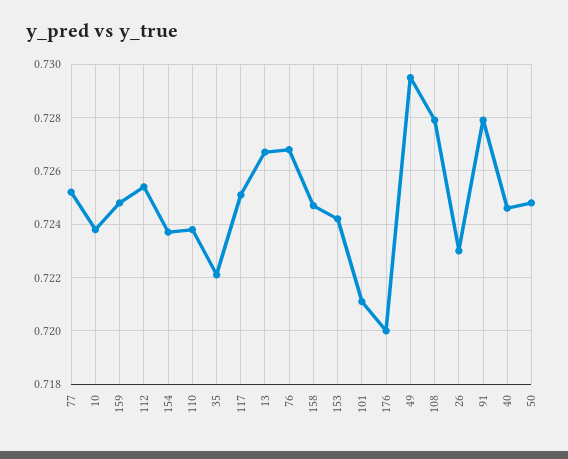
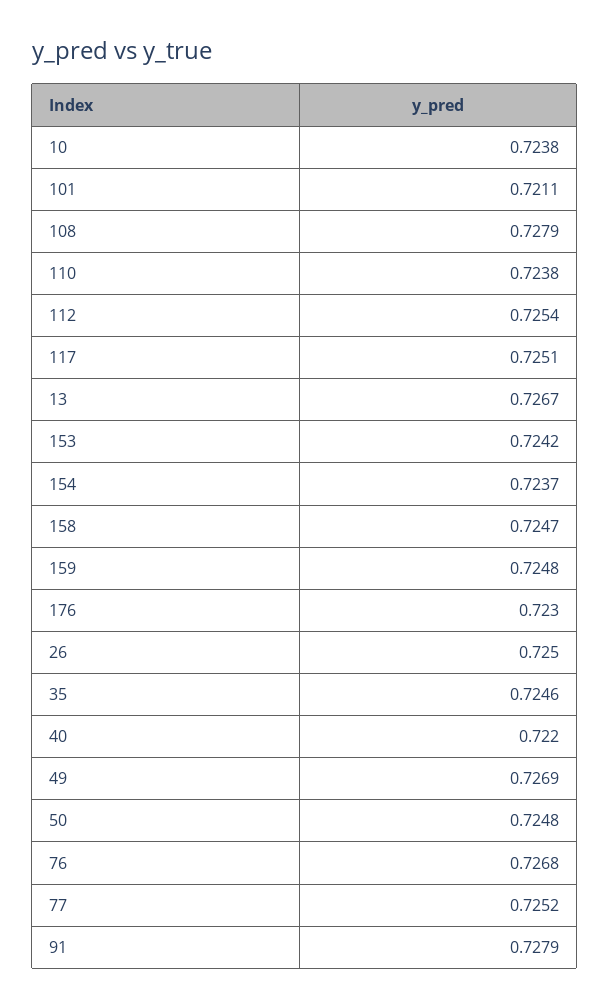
35: 0.722 -> 0.7246
176: 0.72 -> 0.723
49: 0.7295 -> 0.7269
26: 0.723 -> 0.725
40: 0.7245 -> 0.722

